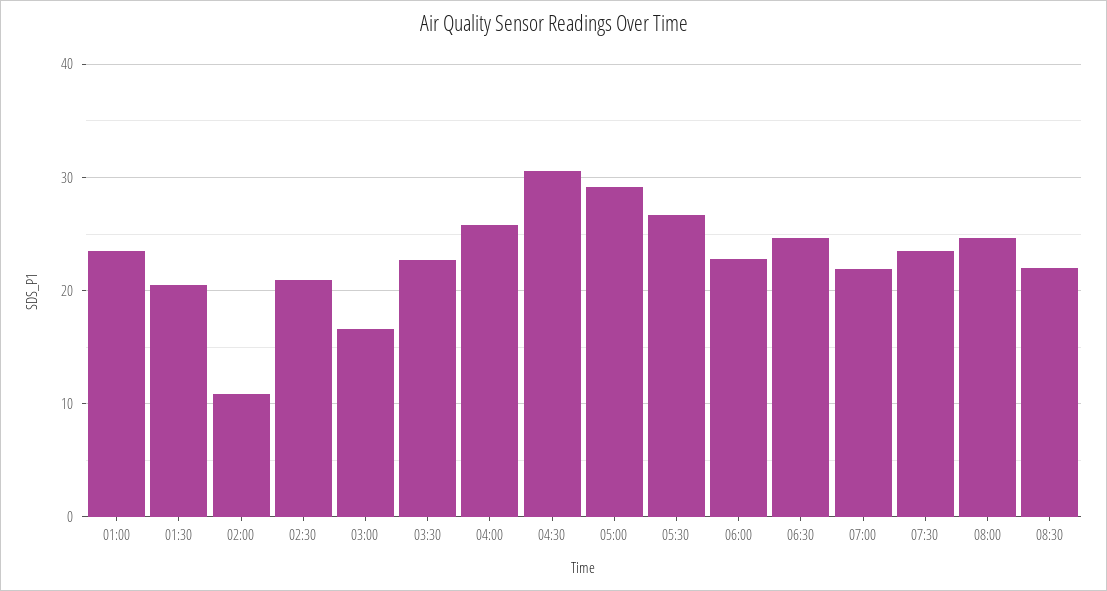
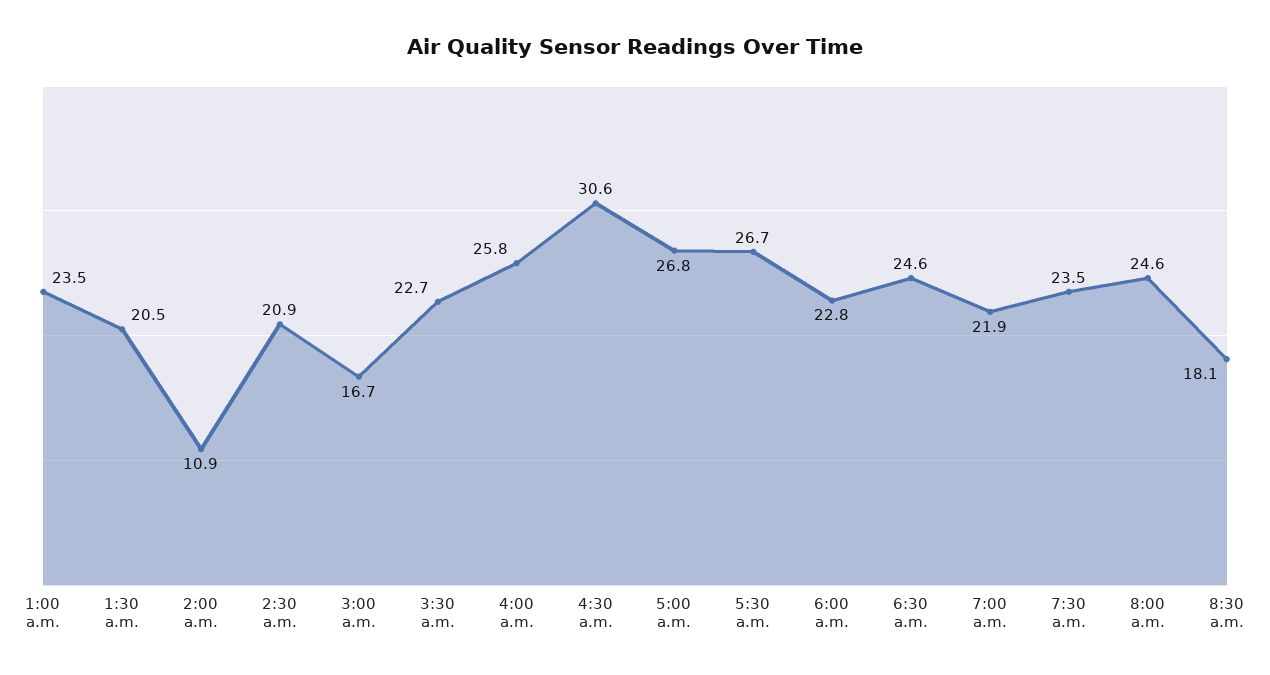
05:00: 29 -> 26.8
08:30: 22 -> 18.1

